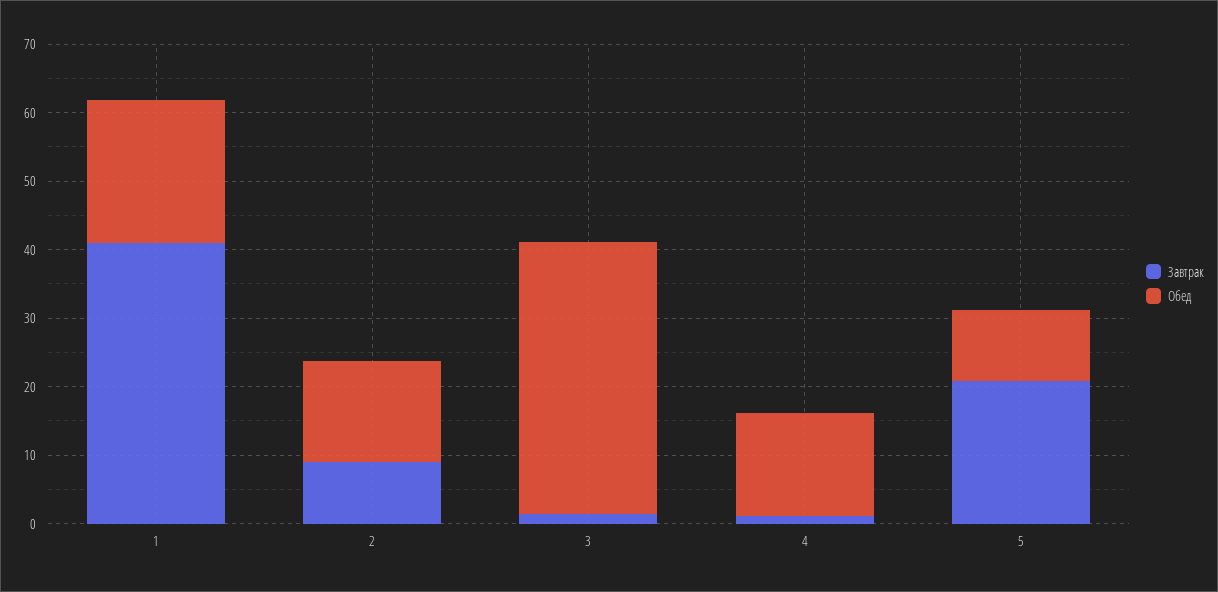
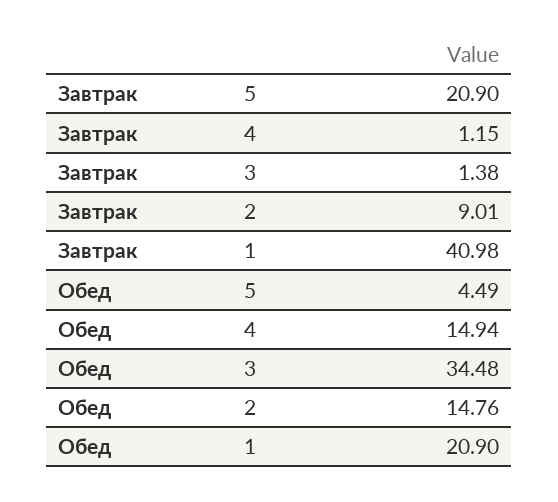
Обед, 3: 40 -> 34.48
Обед, 5: 10 -> 4.49

